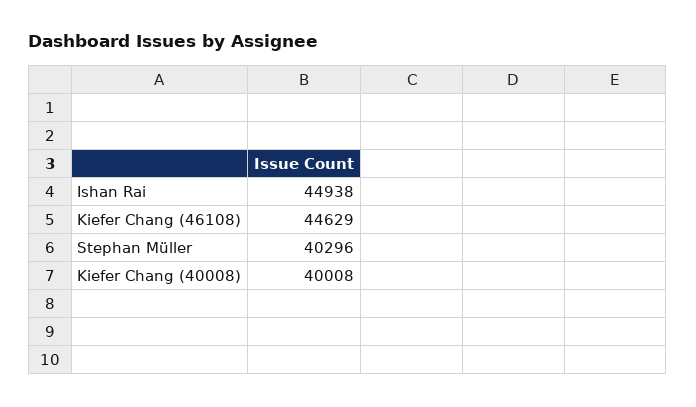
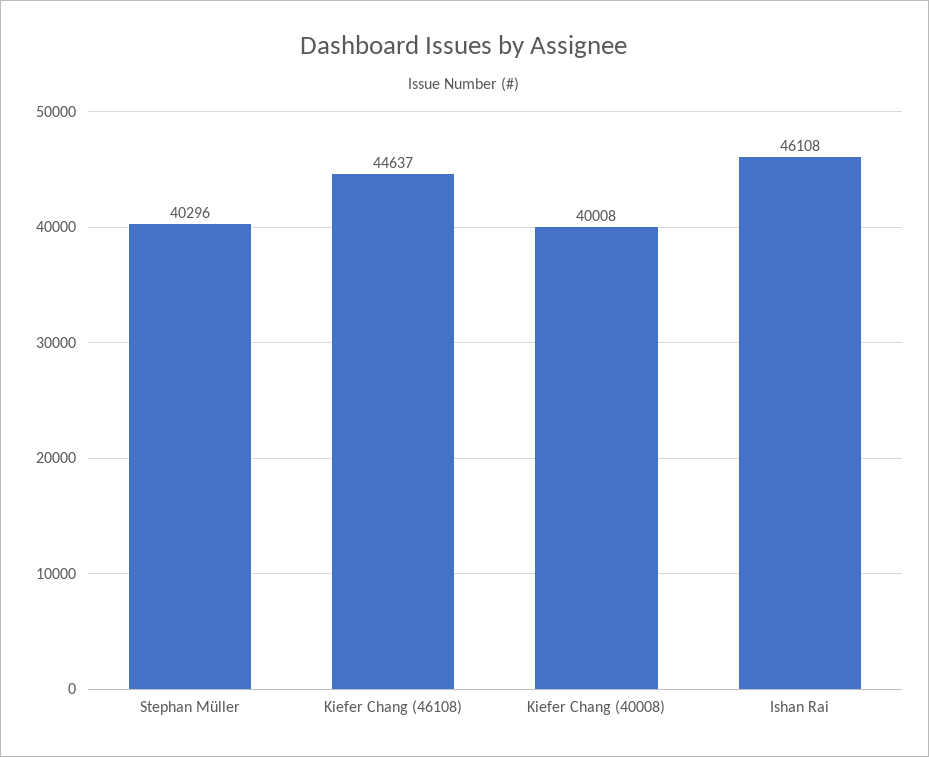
Ishan Rai: 44938 -> 46108
Kiefer Chang (46108): 44629 -> 44637

